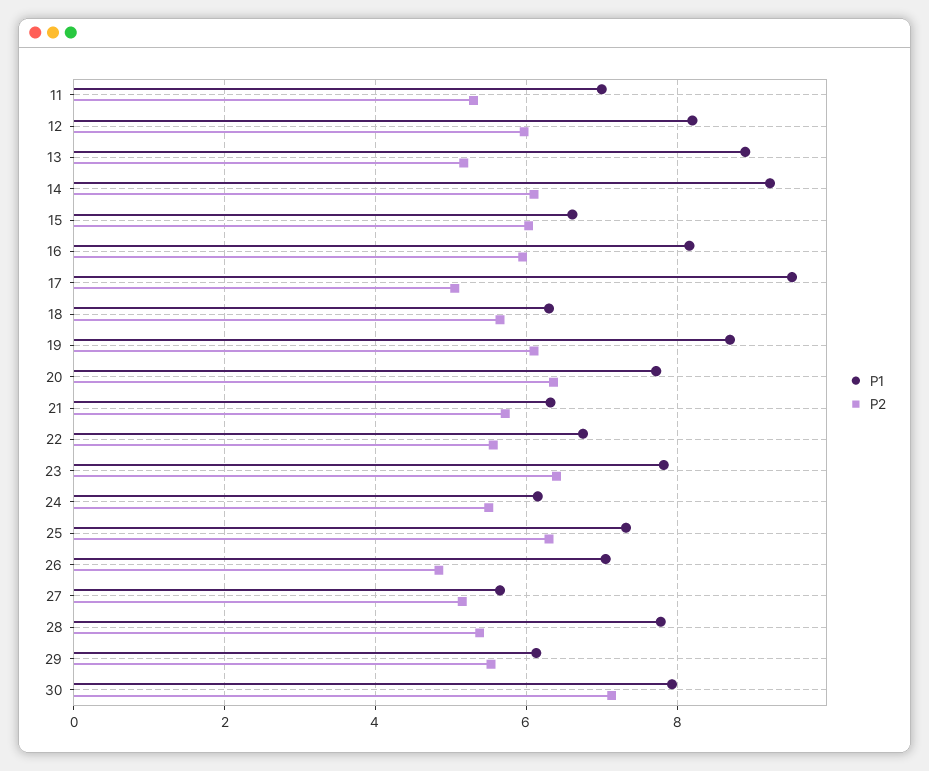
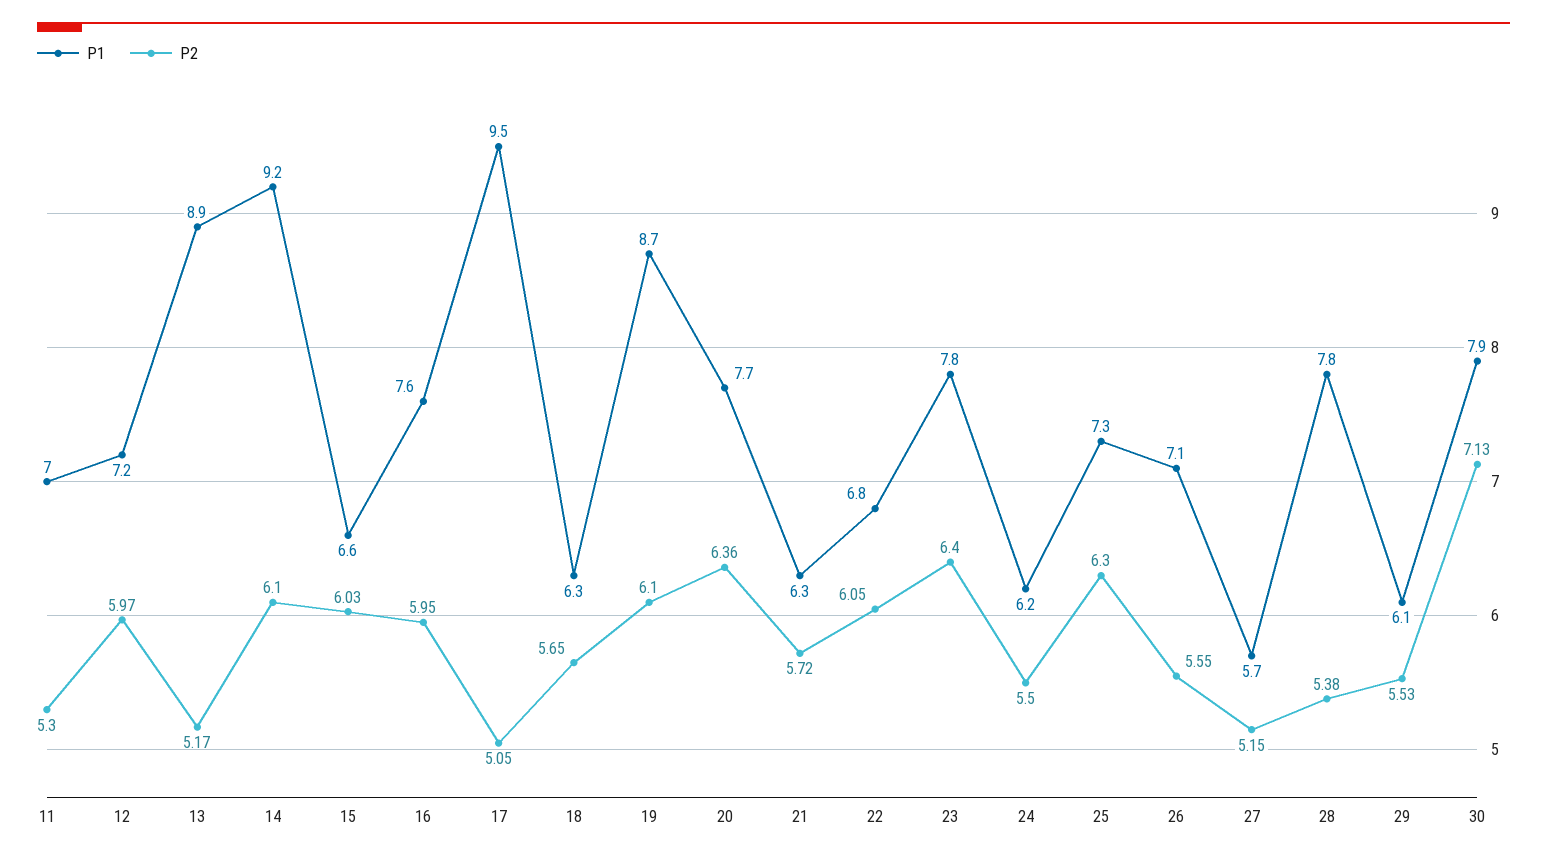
P1, 12: 8.2 -> 7.2
P1, 16: 8.2 -> 7.6
P2, 22: 5.6 -> 6.05
P2, 26: 4.8 -> 5.55

